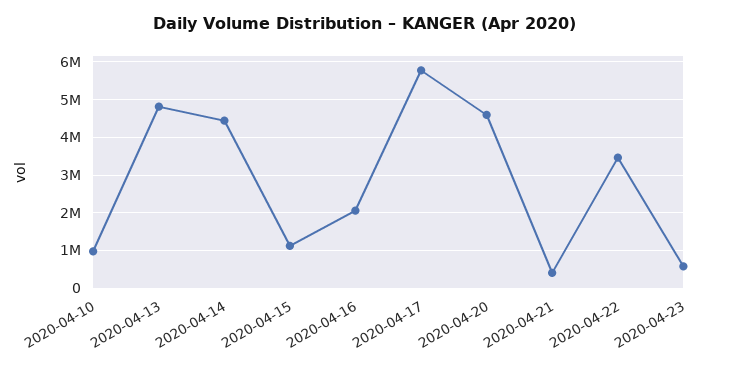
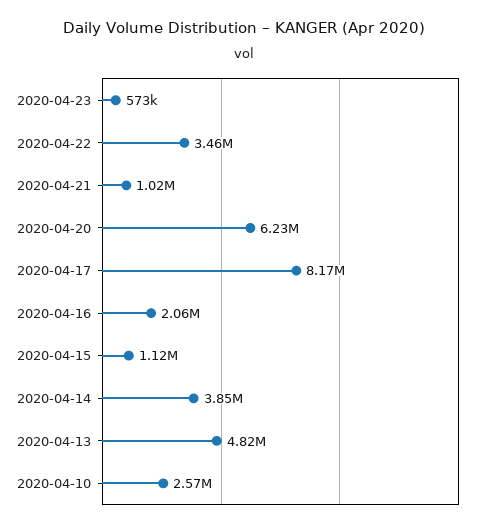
2020-04-10: 1000000 -> 2570000
2020-04-14: 4400000 -> 3850000
2020-04-17: 5800000 -> 8170000
2020-04-20: 4600000 -> 6230000
2020-04-21: 400000 -> 1020000

